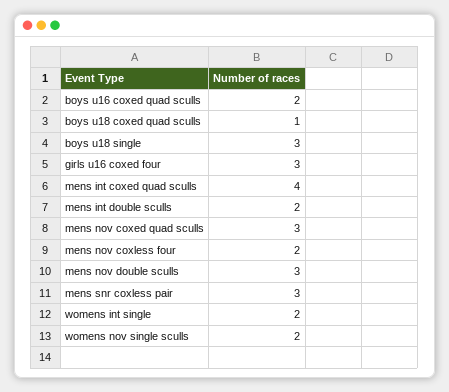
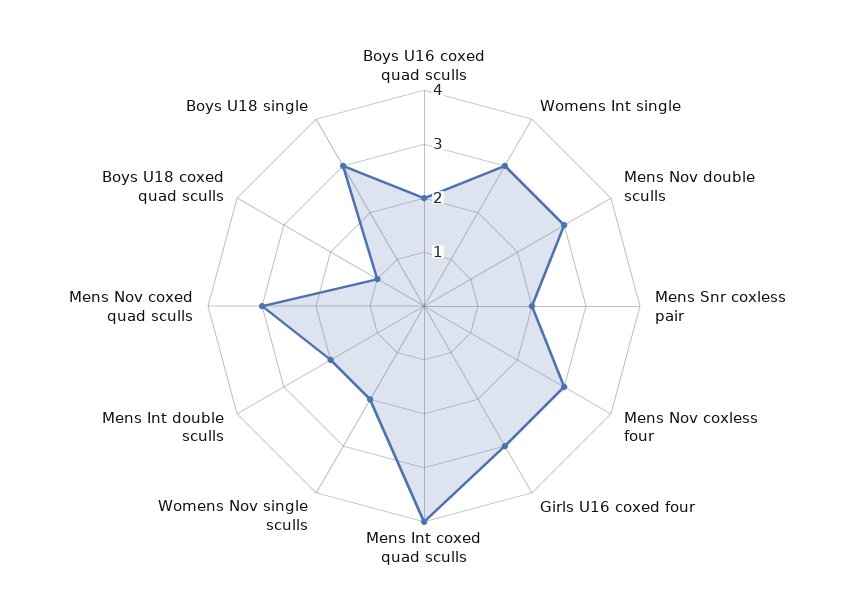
mens nov coxless four: 2 -> 3
mens snr coxless pair: 3 -> 2
womens int single: 2 -> 3

